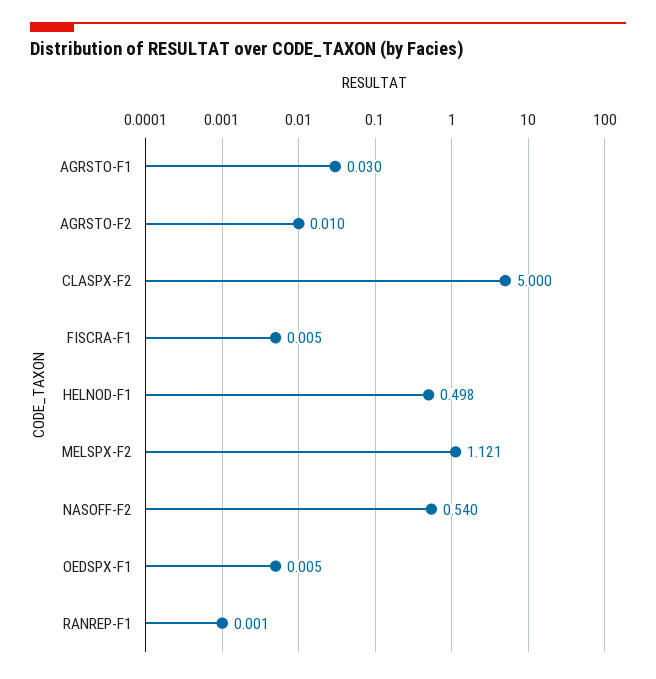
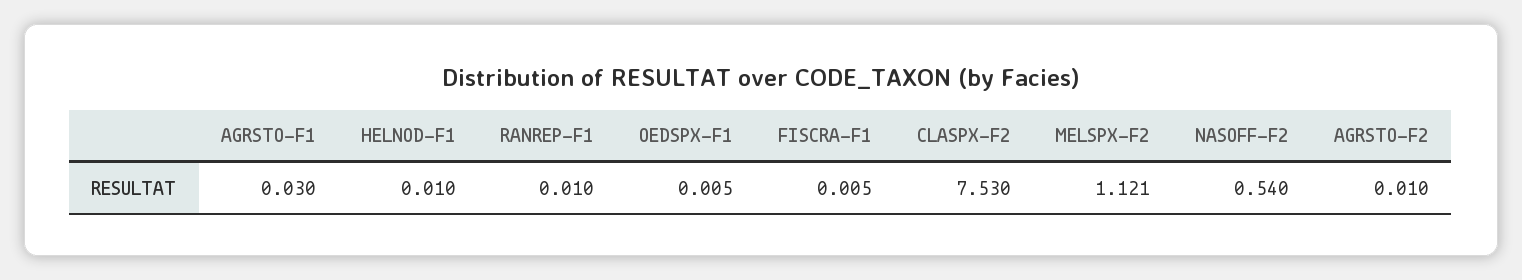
CLASPX-F2: 5 -> 7.53
HELNOD-F1: 0.498 -> 0.01
RANREP-F1: 0.001 -> 0.01

